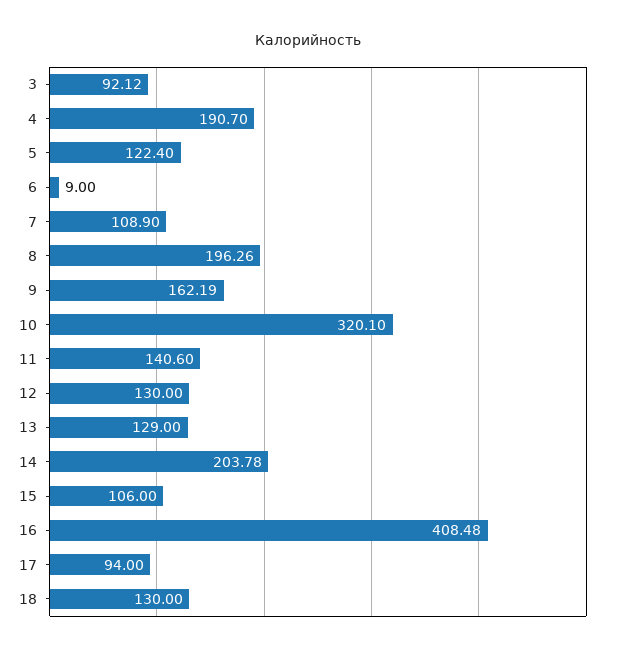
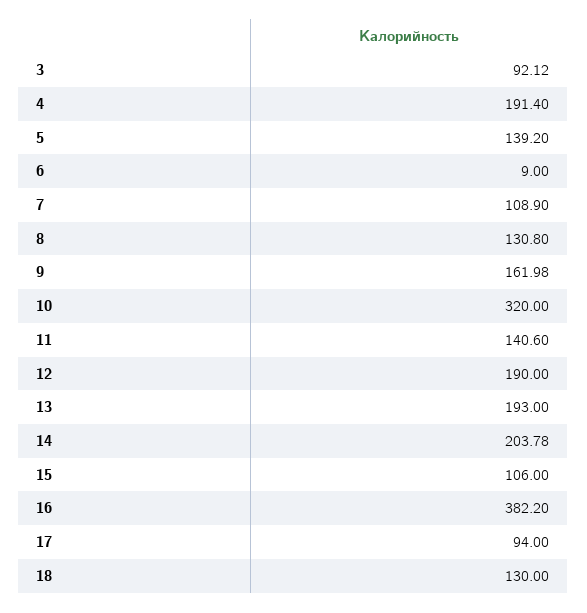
4: 190.7 -> 191.4
5: 122.4 -> 139.2
8: 196.26 -> 130.8
9: 162.19 -> 161.98
10: 320.1 -> 320
12: 130 -> 190
13: 129 -> 193
16: 408.48 -> 382.2

